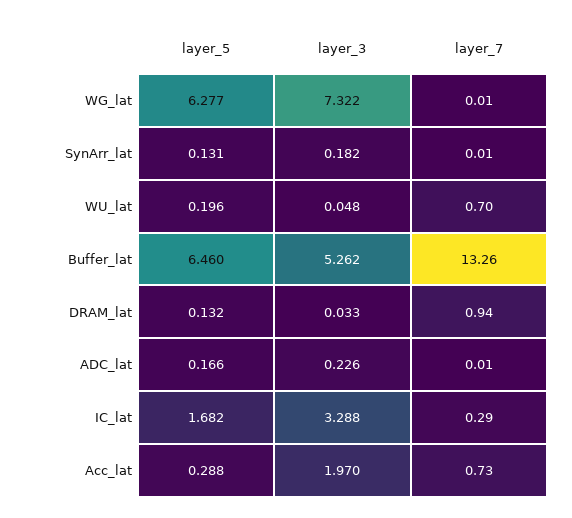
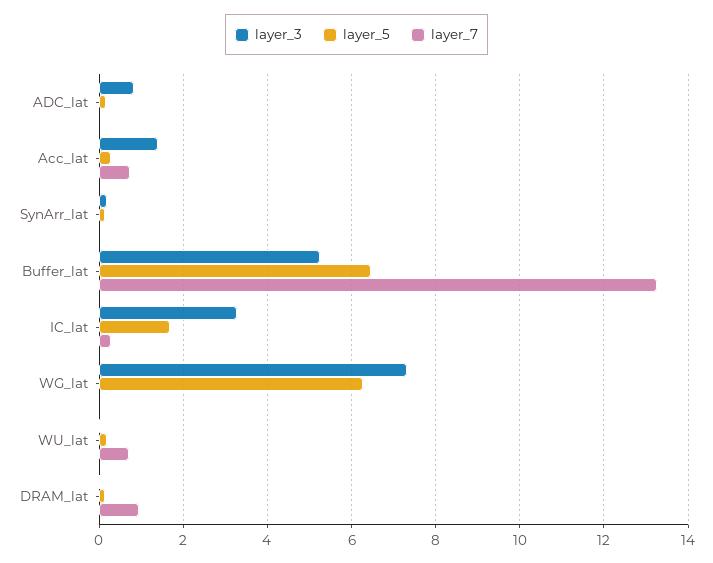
layer_3, ADC_lat: 0.226 -> 0.8
layer_3, Acc_lat: 1.97 -> 1.4

